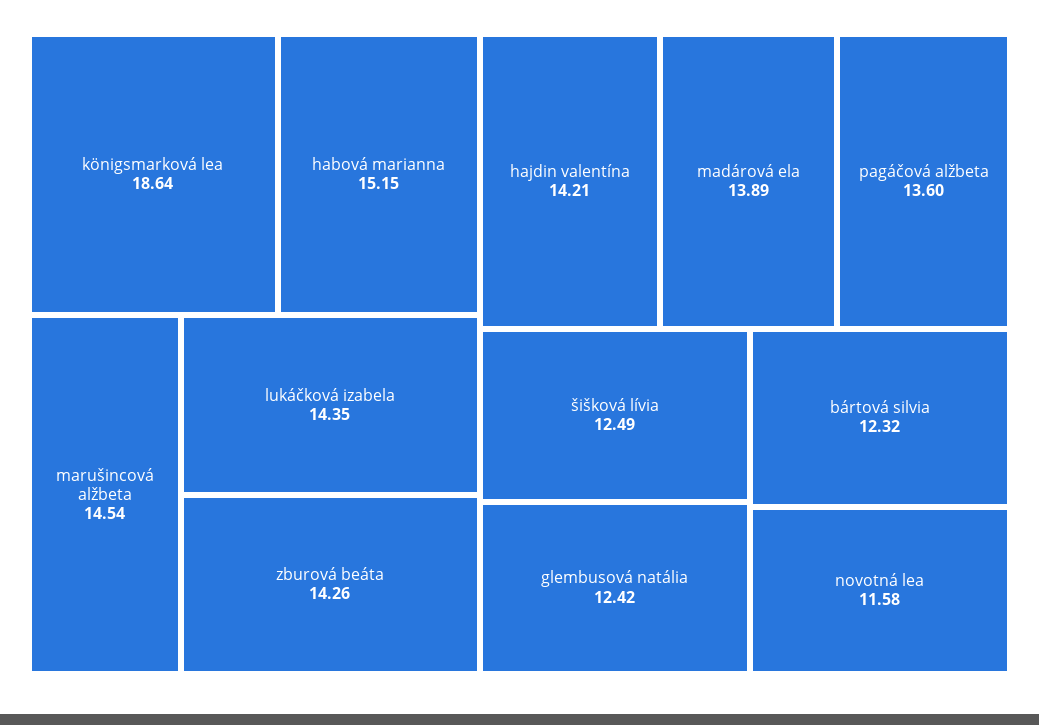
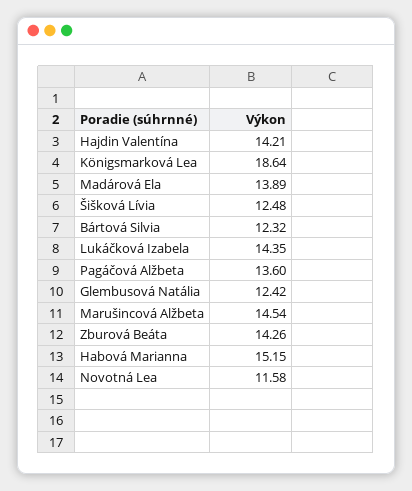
šišková lívia: 12.49 -> 12.48

